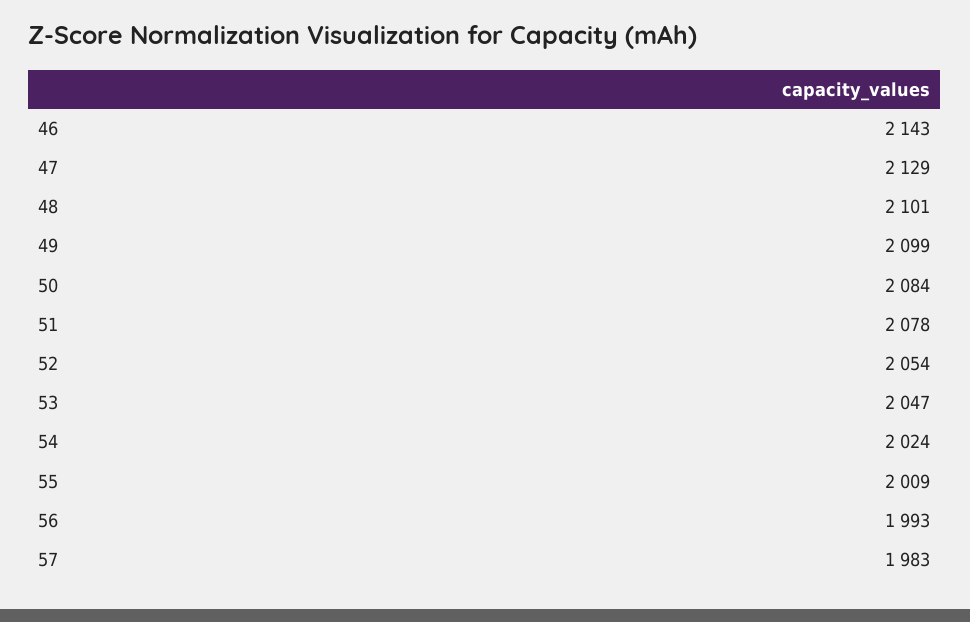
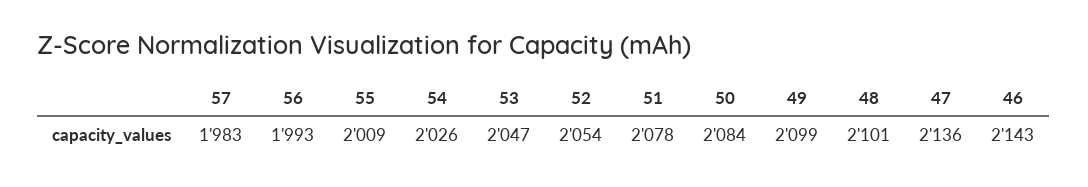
47: 2129 -> 2136
54: 2024 -> 2026

